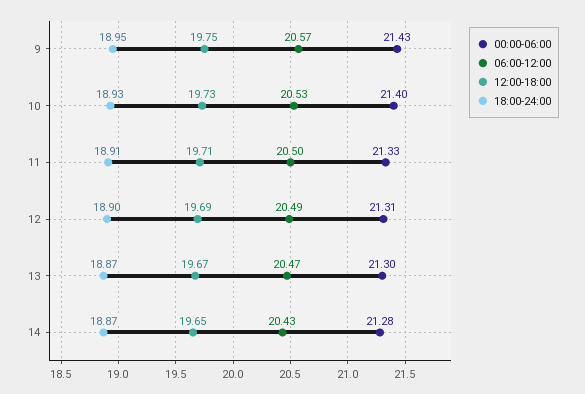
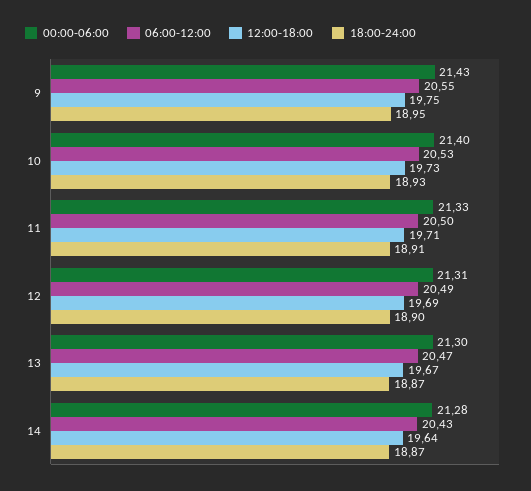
06:00-12:00, 9: 20.57 -> 20.55
12:00-18:00, 14: 19.65 -> 19.64

